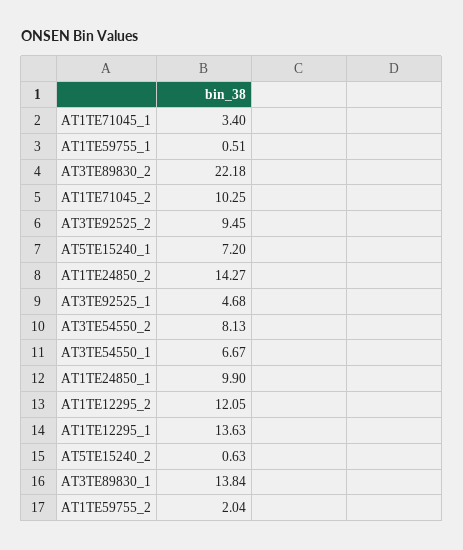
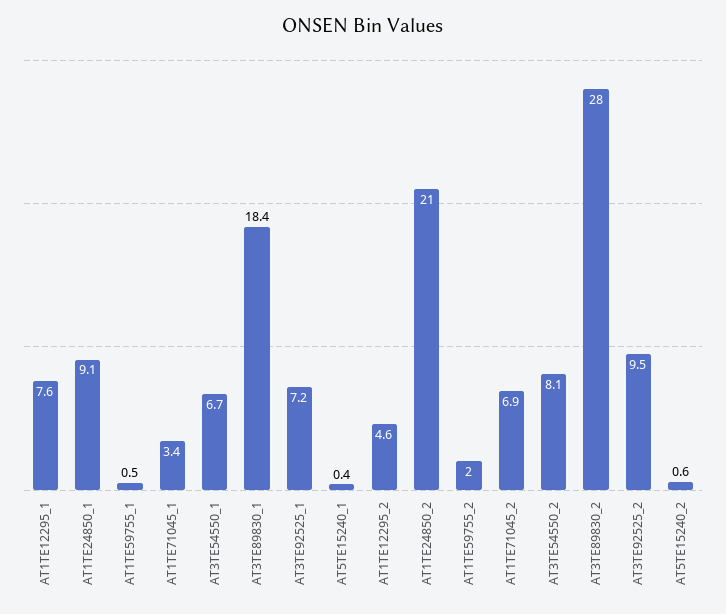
AT3TE89830_2: 22.18 -> 28
AT1TE71045_2: 10.25 -> 6.9
AT5TE15240_1: 7.2 -> 0.4
AT1TE24850_2: 14.27 -> 21
AT3TE92525_1: 4.68 -> 7.2
AT1TE24850_1: 9.9 -> 9.1
AT1TE12295_2: 12.05 -> 4.6
AT1TE12295_1: 13.63 -> 7.6
AT3TE89830_1: 13.84 -> 18.4

